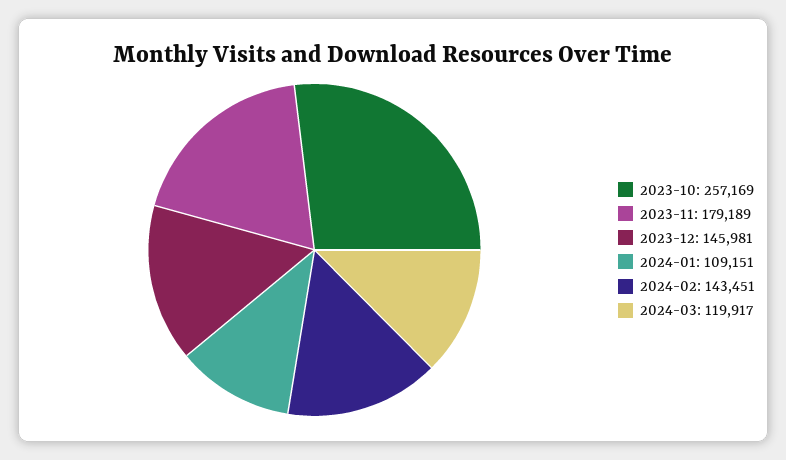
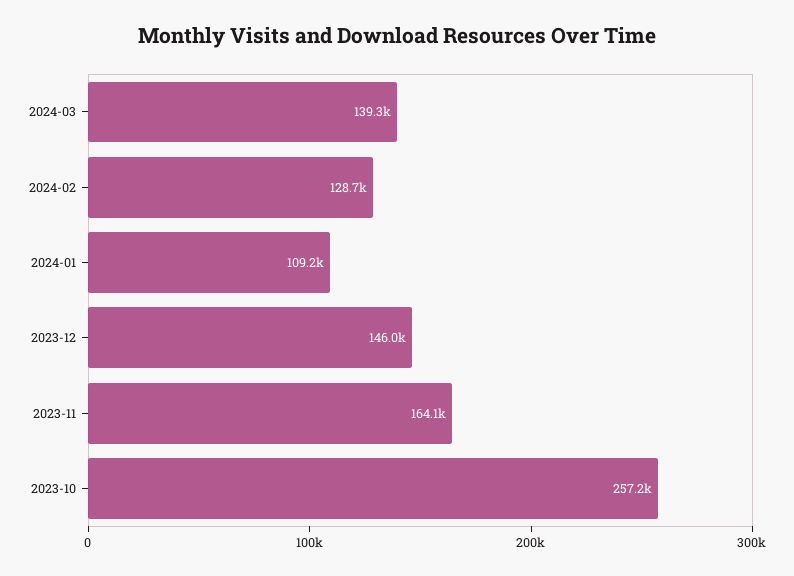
2023-11: 179189 -> 164100
2024-02: 143451 -> 128700
2024-03: 119917 -> 139300

